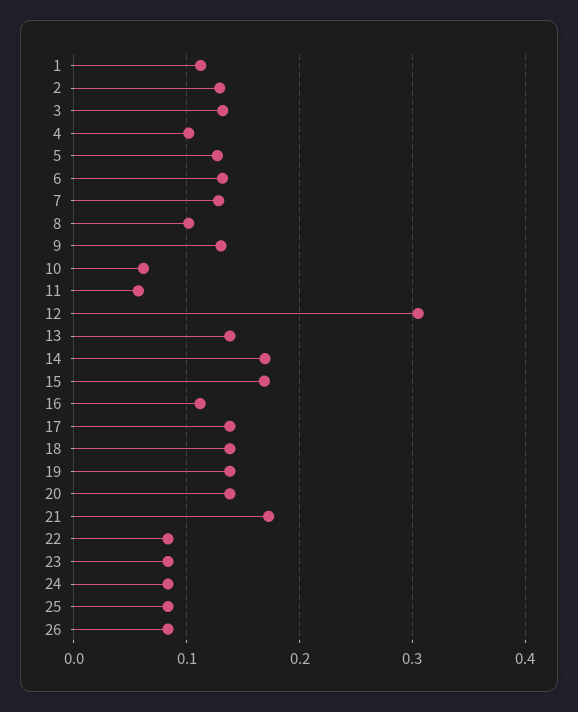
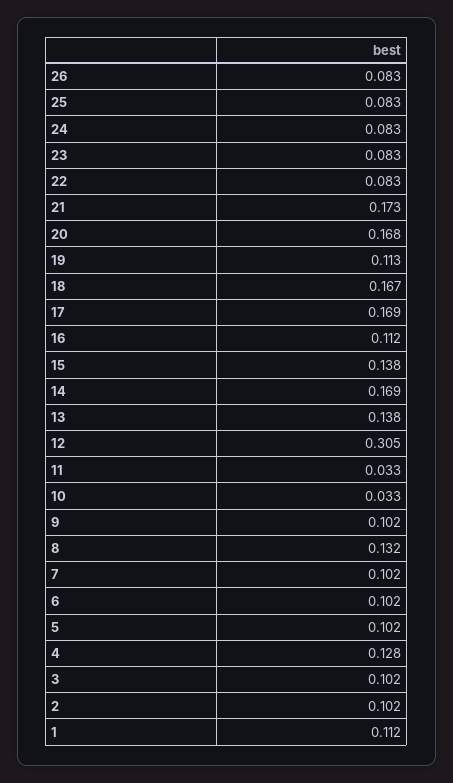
2: 0.13 -> 0.102
3: 0.13 -> 0.102
4: 0.1 -> 0.128
5: 0.13 -> 0.102
6: 0.13 -> 0.102
7: 0.13 -> 0.102
8: 0.1 -> 0.132
9: 0.13 -> 0.102
10: 0.06 -> 0.033
11: 0.06 -> 0.033
15: 0.17 -> 0.138
17: 0.14 -> 0.169
18: 0.14 -> 0.167
19: 0.14 -> 0.113
20: 0.14 -> 0.168

